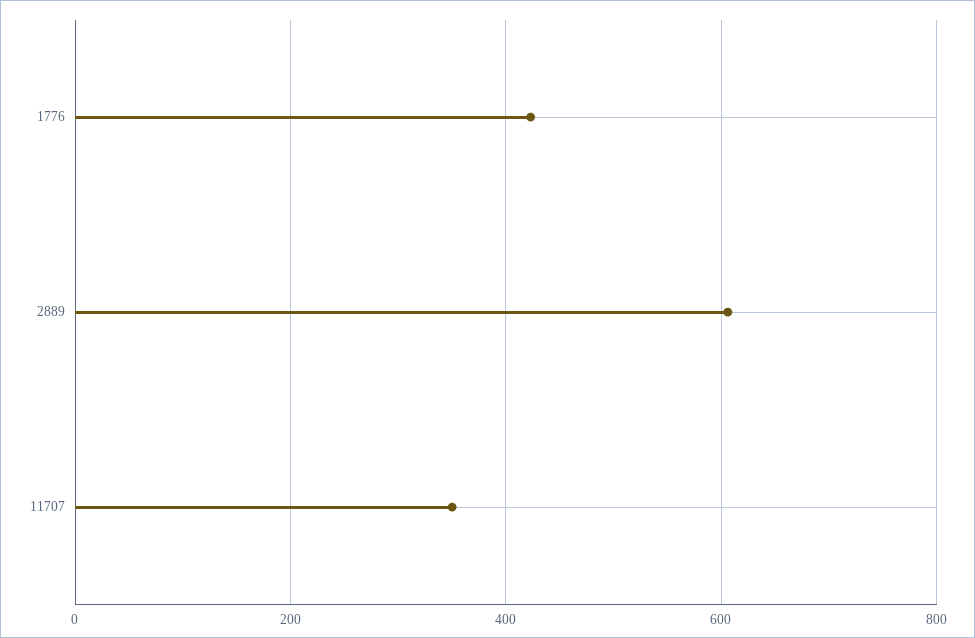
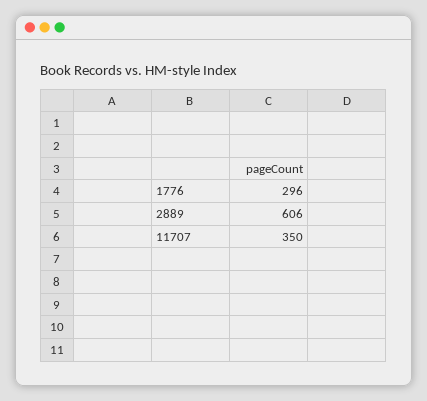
1776: 420 -> 296

